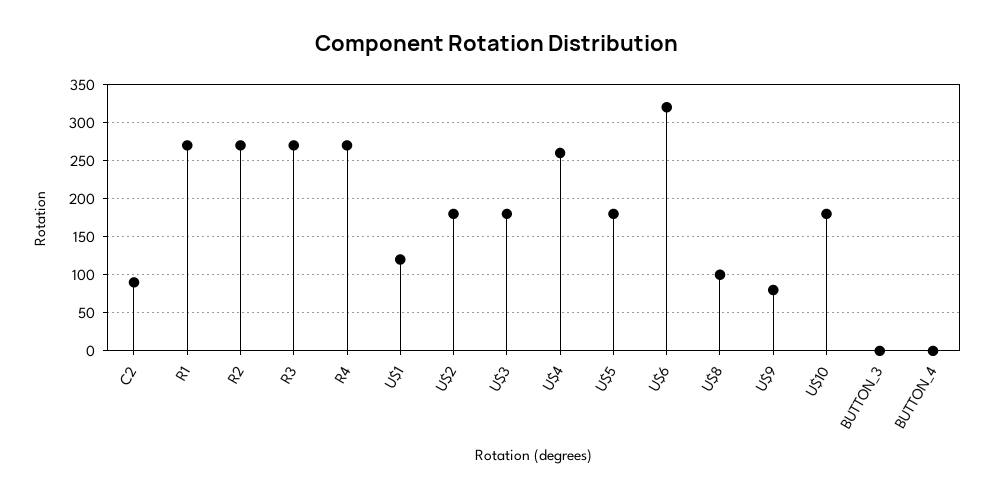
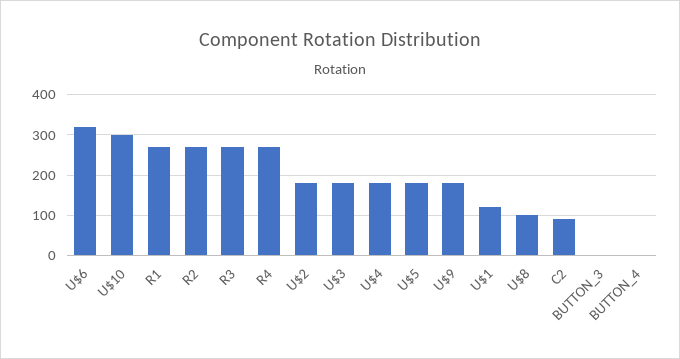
U$4: 260 -> 180
U$9: 80 -> 180
U$10: 180 -> 300

